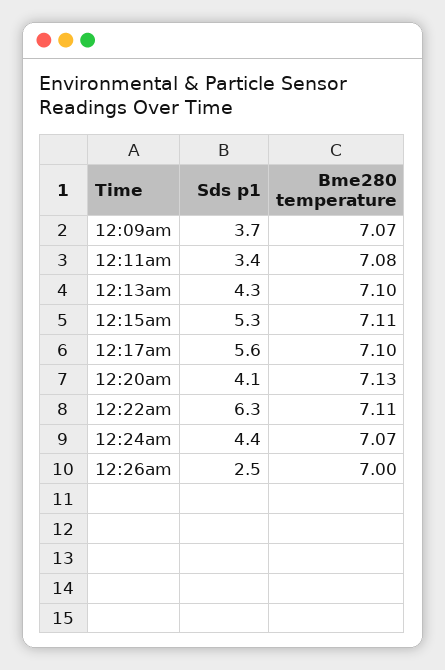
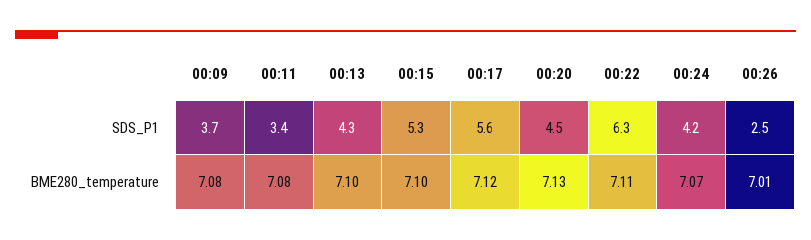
Bme280 temperature, 12:09am: 7.07 -> 7.08
Bme280 temperature, 12:15am: 7.11 -> 7.1
Bme280 temperature, 12:17am: 7.1 -> 7.12
Sds p1, 12:20am: 4.1 -> 4.5
Sds p1, 12:24am: 4.4 -> 4.2
Bme280 temperature, 12:26am: 7 -> 7.01

